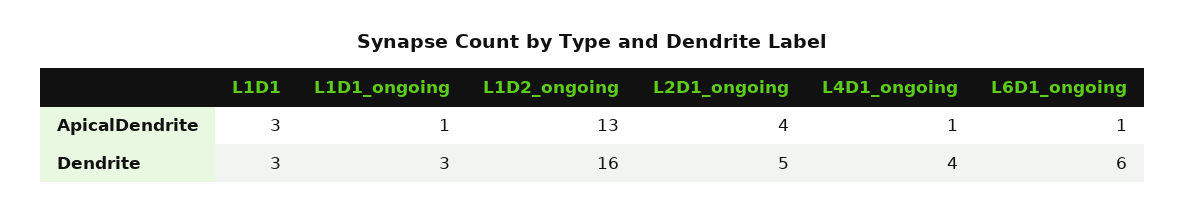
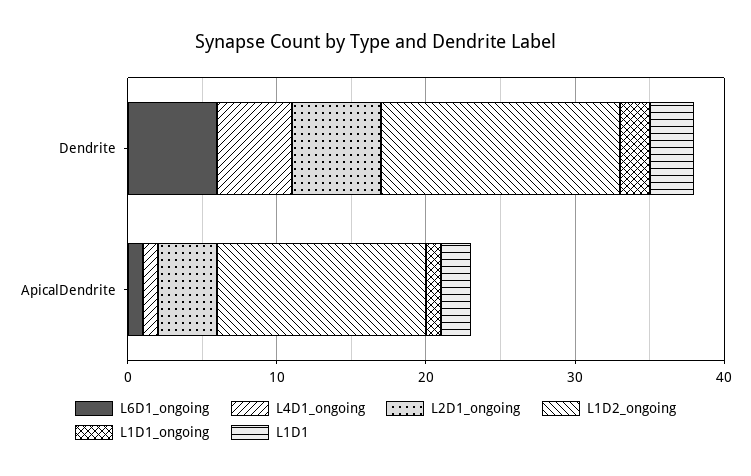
L1D1, ApicalDendrite: 3 -> 2
L1D2_ongoing, ApicalDendrite: 13 -> 14
L1D1_ongoing, Dendrite: 3 -> 2
L2D1_ongoing, Dendrite: 5 -> 6
L4D1_ongoing, Dendrite: 4 -> 5

